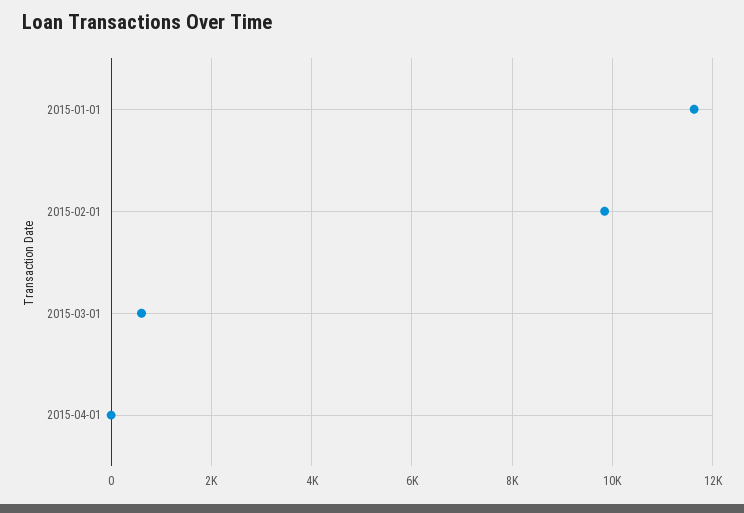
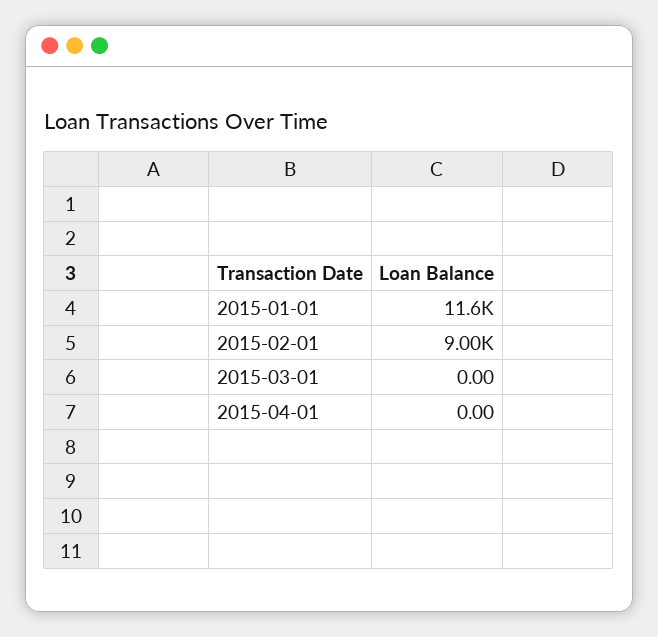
2015-02-01: 9800 -> 9000
2015-03-01: 600 -> 0

